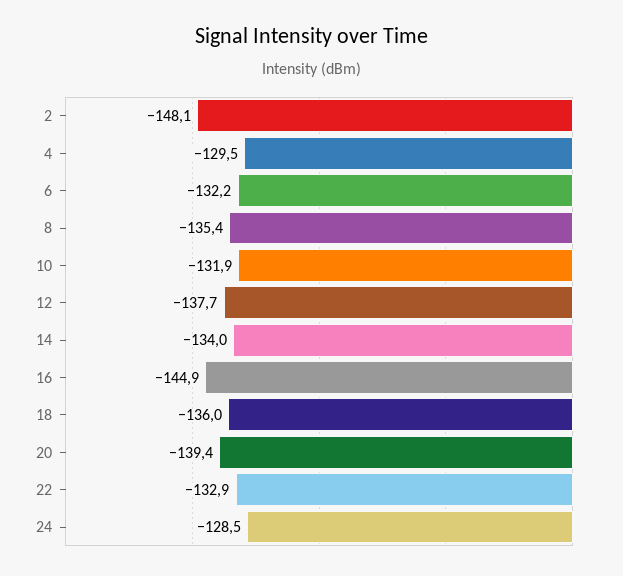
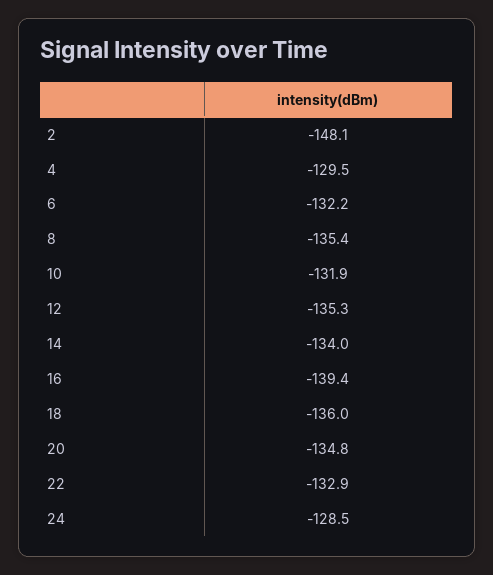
12: -137.7 -> -135.3
16: -144.9 -> -139.4
20: -139.4 -> -134.8

